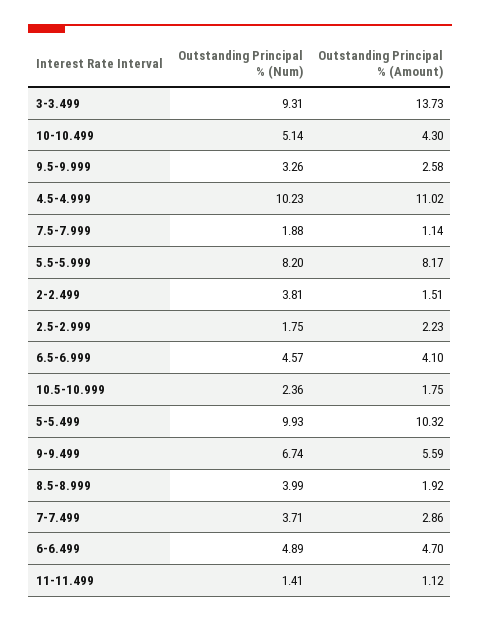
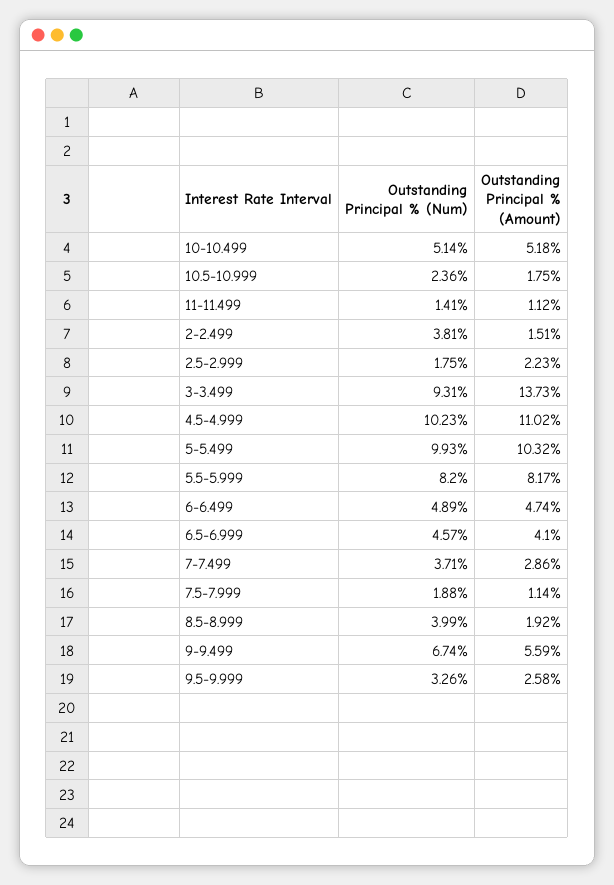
Outstanding Principal % (Amount), 10-10.499: 4.3 -> 5.18
Outstanding Principal % (Amount), 6-6.499: 4.7 -> 4.74

